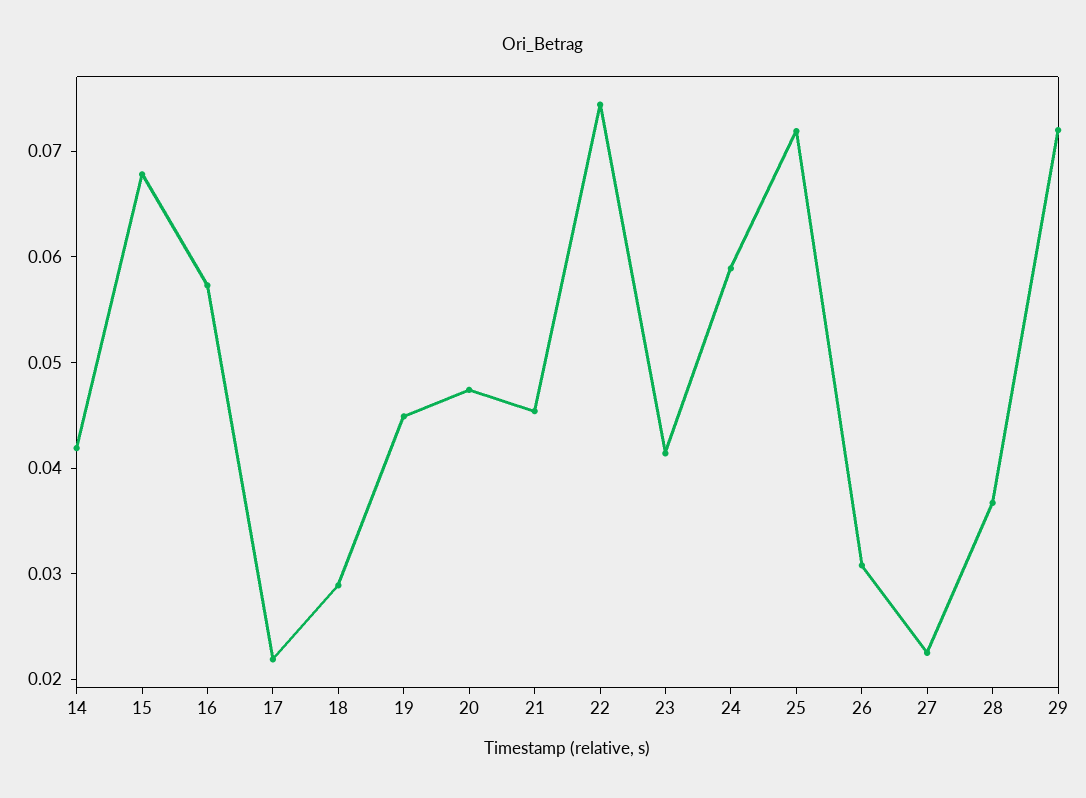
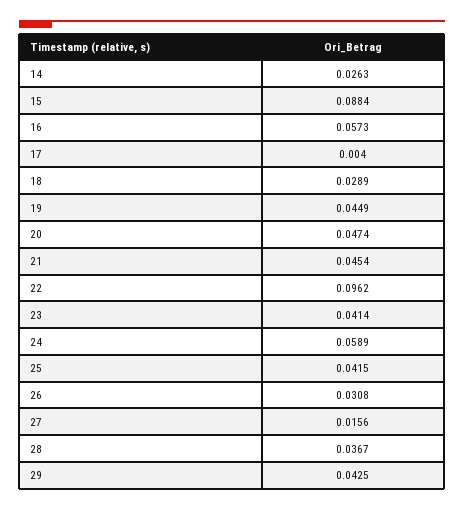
14: 0.042 -> 0.0263
15: 0.068 -> 0.0884
17: 0.022 -> 0.004
22: 0.074 -> 0.0962
25: 0.072 -> 0.0415
27: 0.022 -> 0.0156
29: 0.072 -> 0.0425

